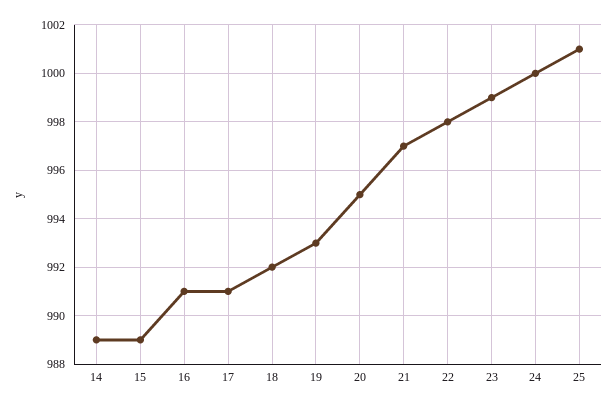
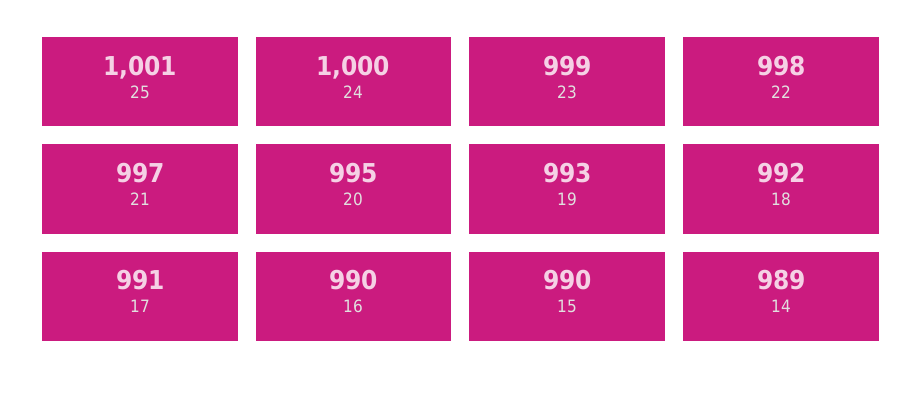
15: 989 -> 990
16: 991 -> 990

